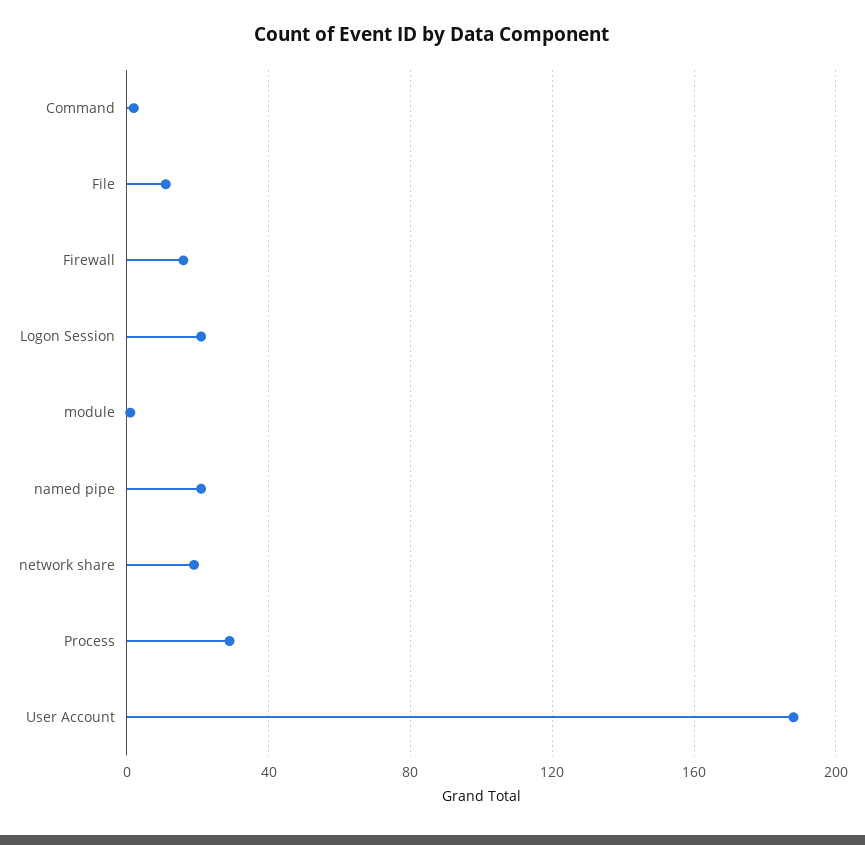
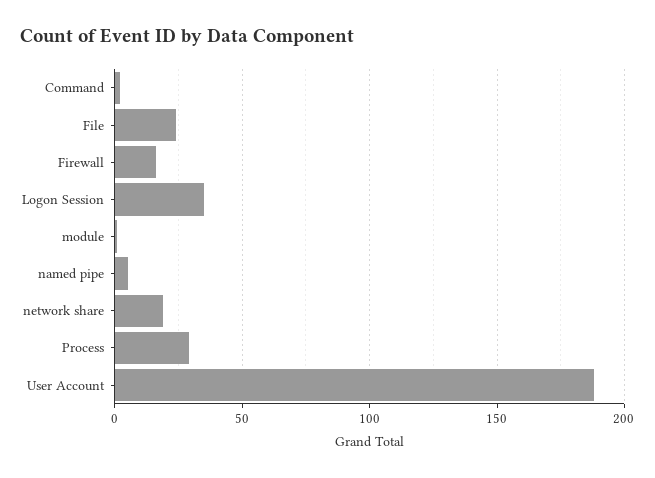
File: 10 -> 25
Logon Session: 20 -> 35
named pipe: 20 -> 5

